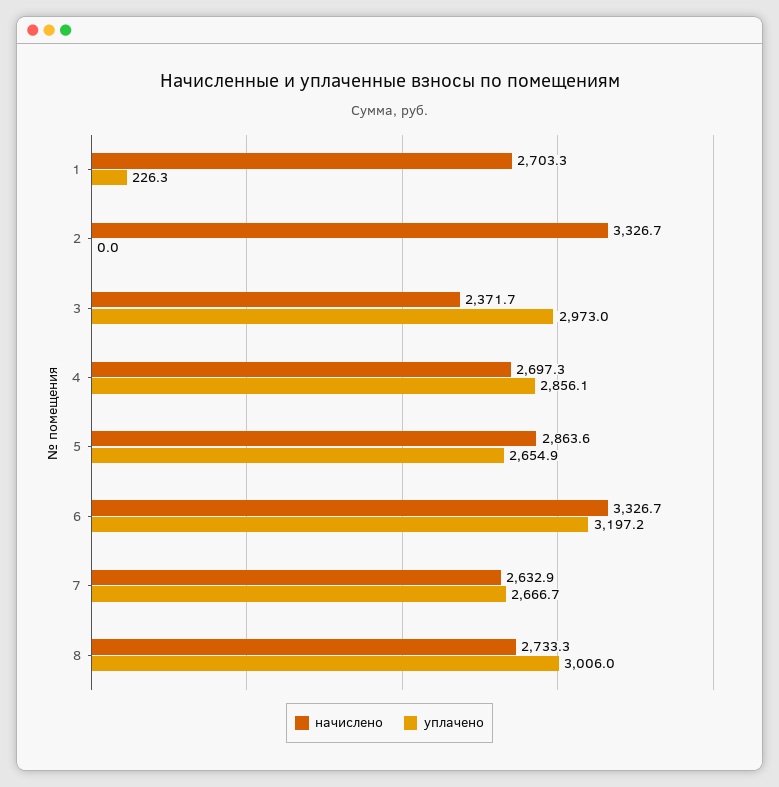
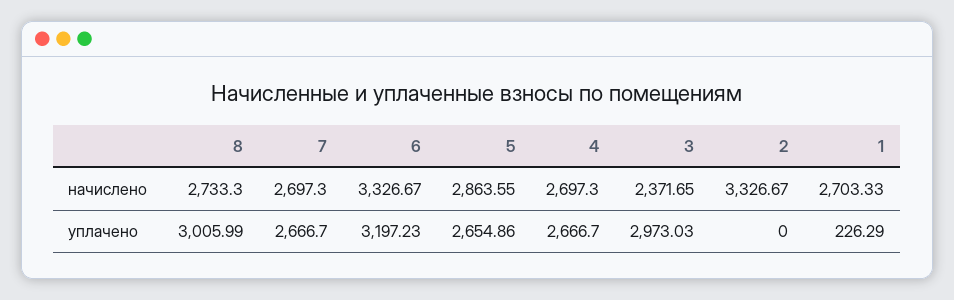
уплачено, 4: 2856.1 -> 2666.7
начислено, 7: 2632.9 -> 2697.3

